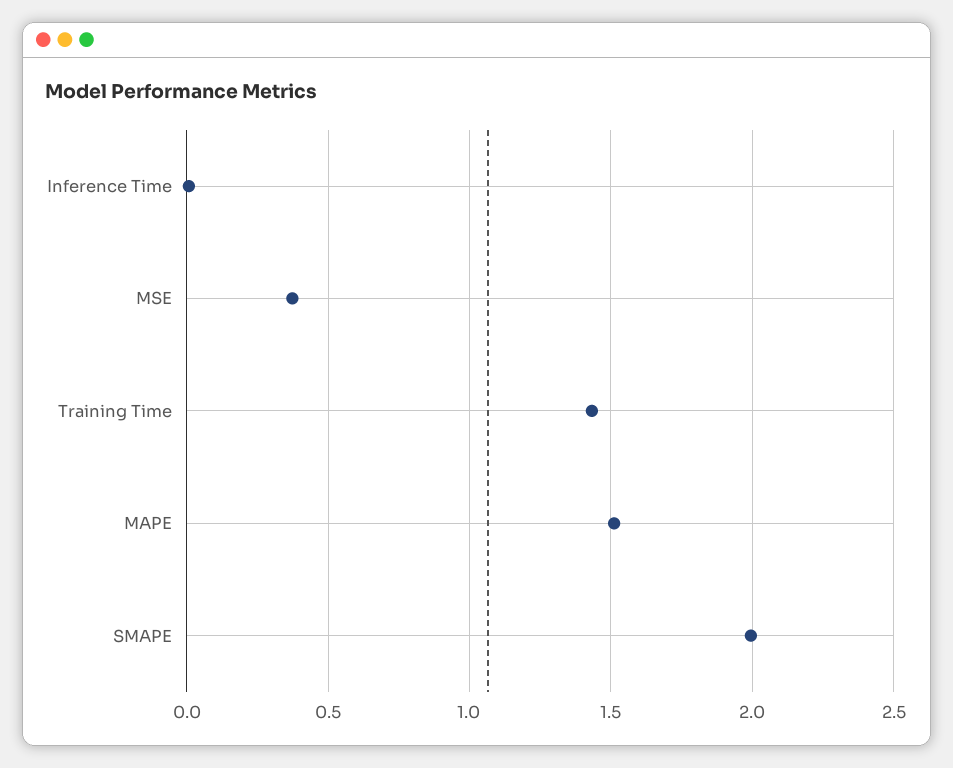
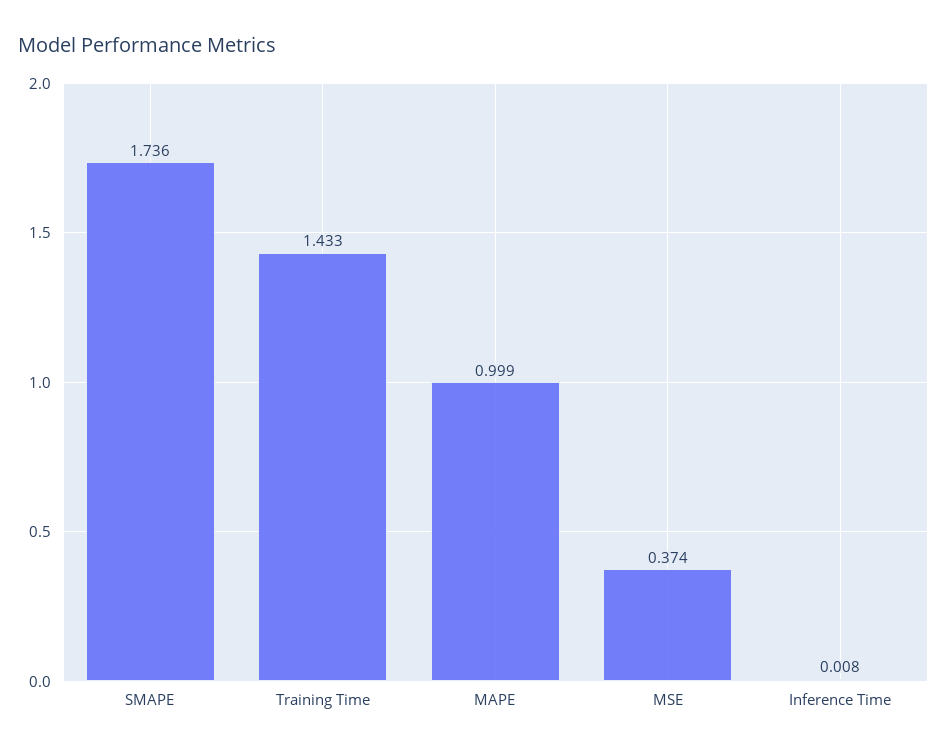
MAPE: 1.5 -> 0.999
SMAPE: 2 -> 1.736

